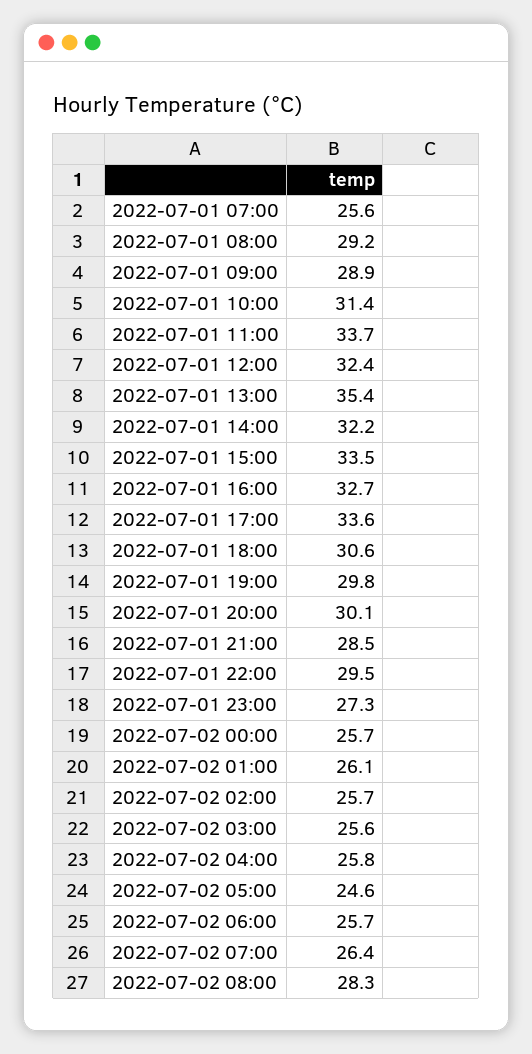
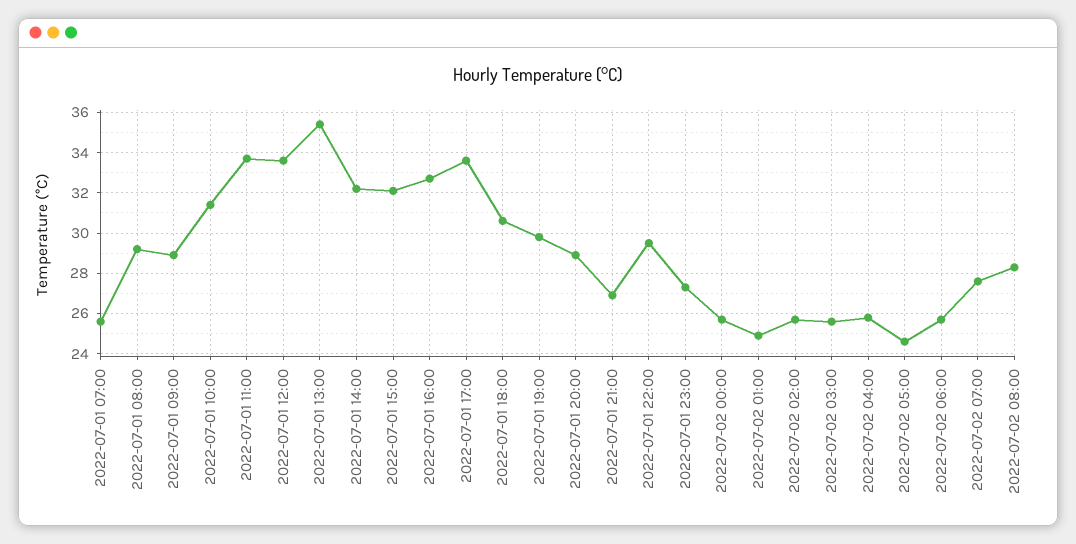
2022-07-01 12:00: 32.4 -> 33.5
2022-07-01 15:00: 33.5 -> 32
2022-07-01 20:00: 30.1 -> 29
2022-07-01 21:00: 28.5 -> 27
2022-07-02 01:00: 26.1 -> 25
2022-07-02 07:00: 26.4 -> 27.5

